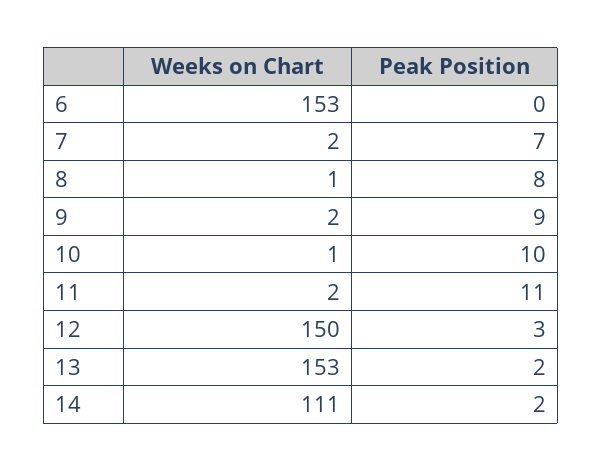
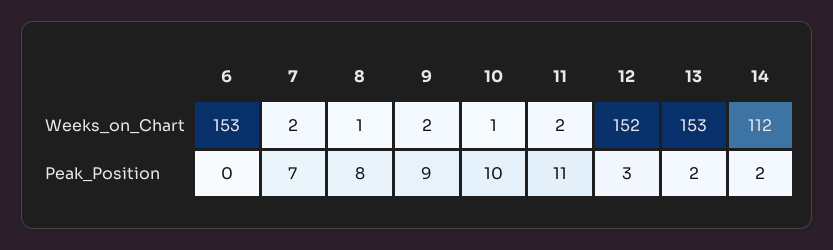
Weeks on Chart, 12: 150 -> 152
Weeks on Chart, 14: 111 -> 112

